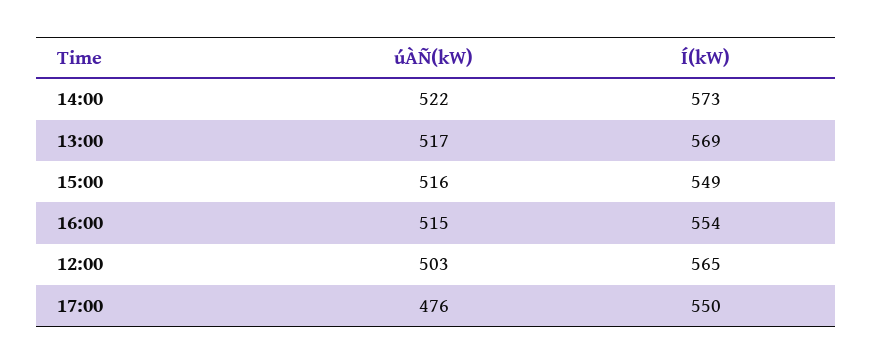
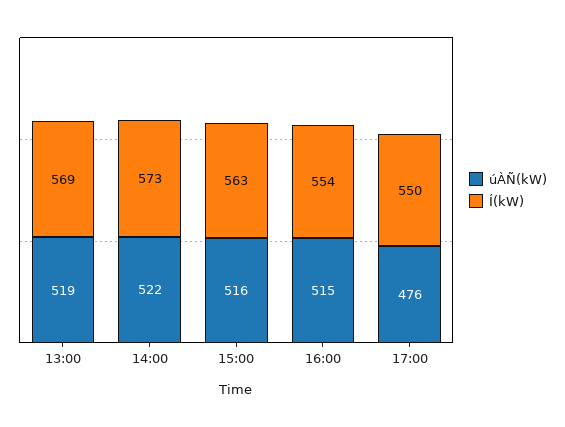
úÀÑ(kW), 13:00: 517 -> 519
Í(kW), 15:00: 549 -> 563
úÀÑ(kW), 12:00: 503 -> none
Í(kW), 12:00: 565 -> none

